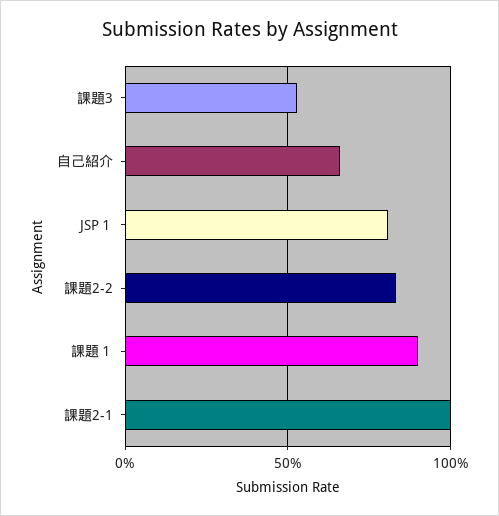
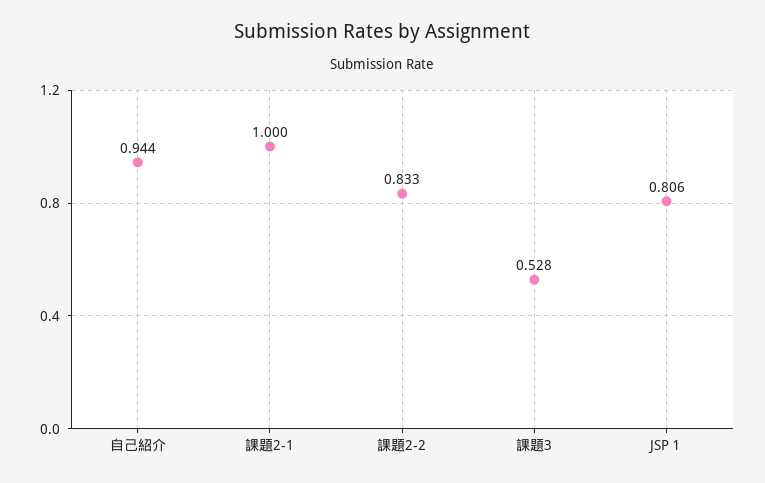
自己紹介: 0.65 -> 0.944
課題１: 0.9 -> none

